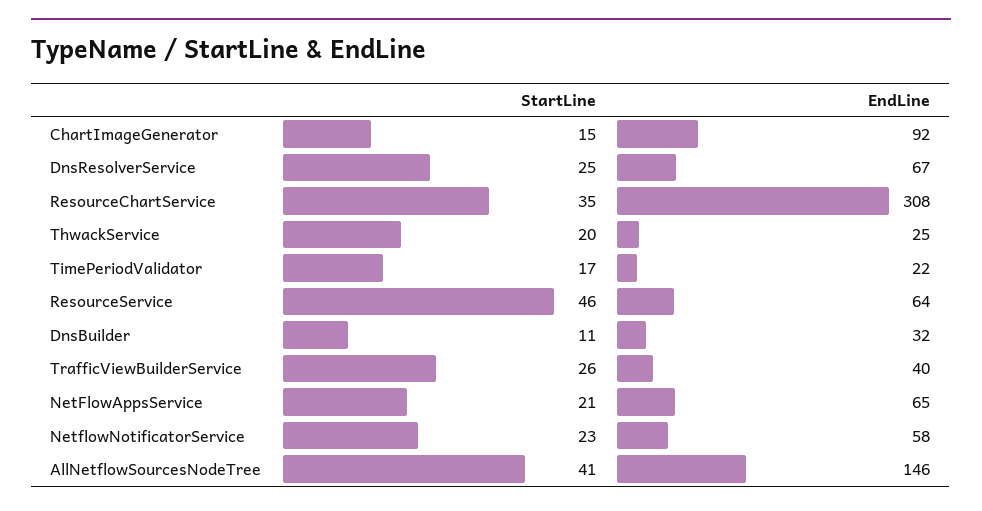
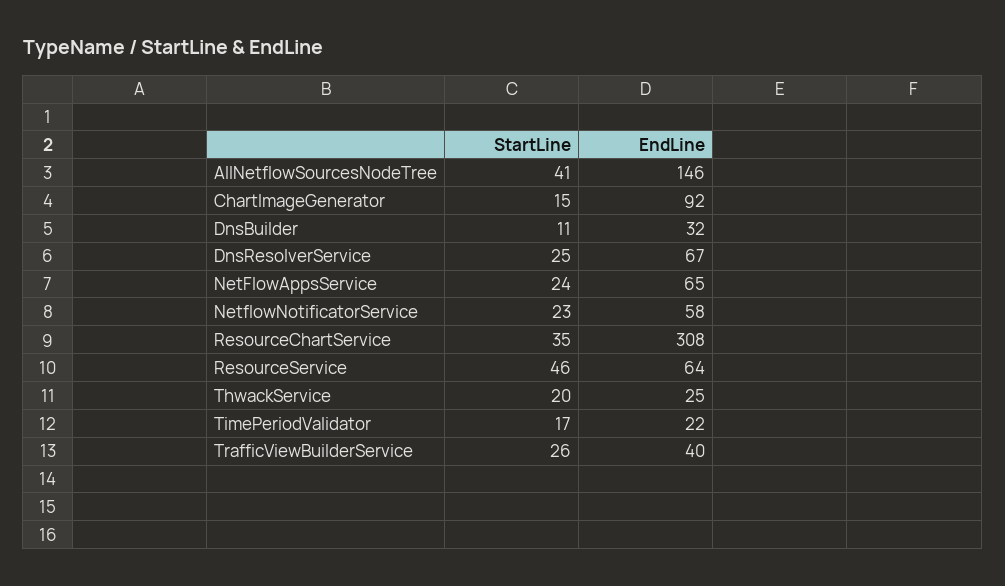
StartLine, NetFlowAppsService: 21 -> 24

